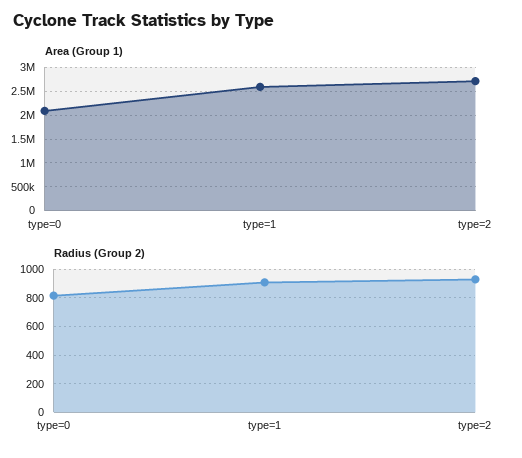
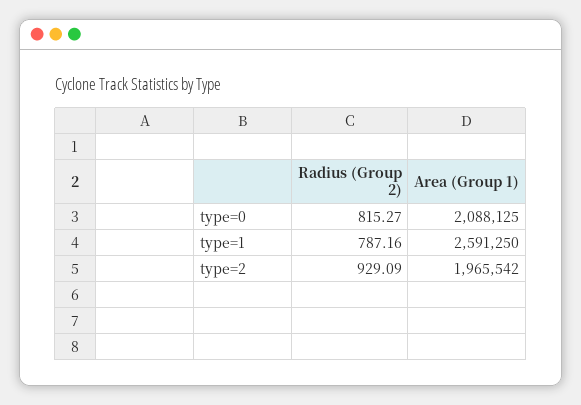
Area (Group 1), type=2: 2750000 -> 1965542
Radius (Group 2), type=1: 900 -> 787.16

